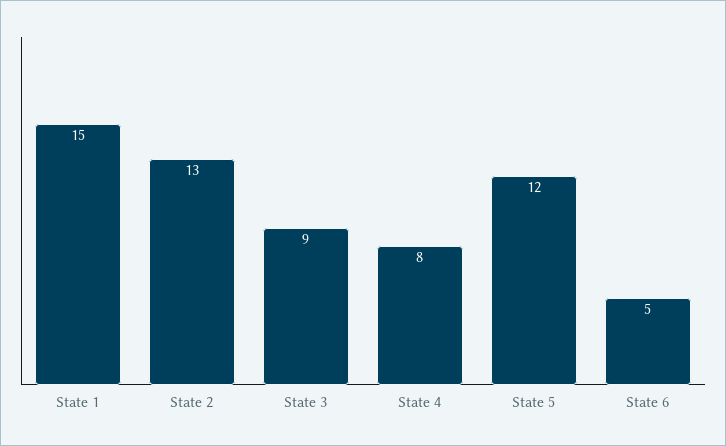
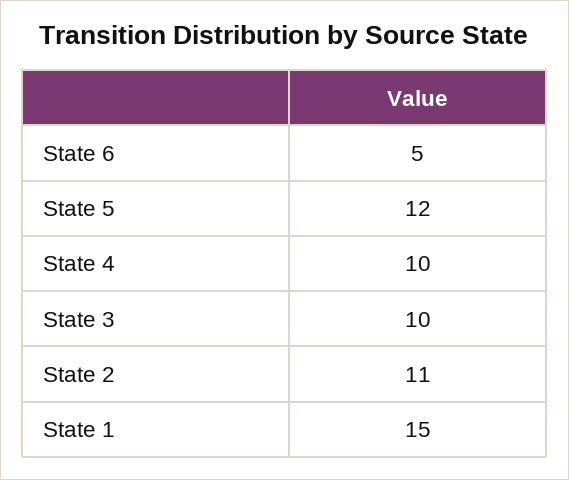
State 2: 13 -> 11
State 3: 9 -> 10
State 4: 8 -> 10

